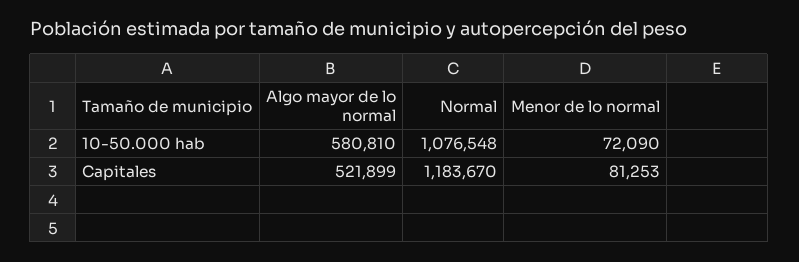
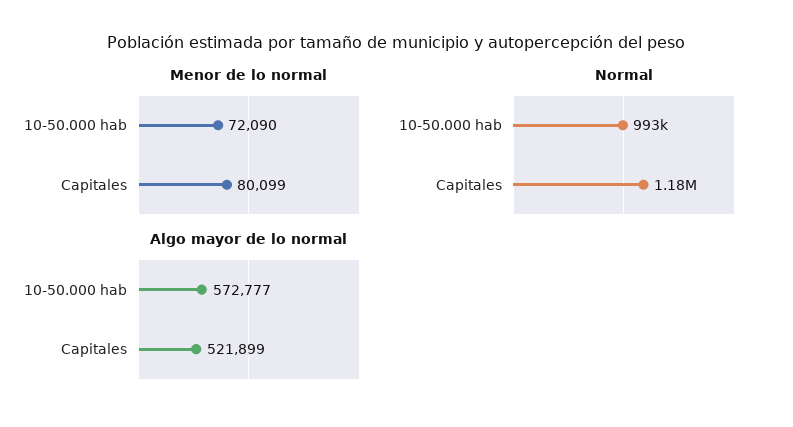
Algo mayor de lo normal, 10-50.000 hab: 580810 -> 572777
Normal, 10-50.000 hab: 1076548 -> 993000
Menor de lo normal, Capitales: 81253 -> 80099

